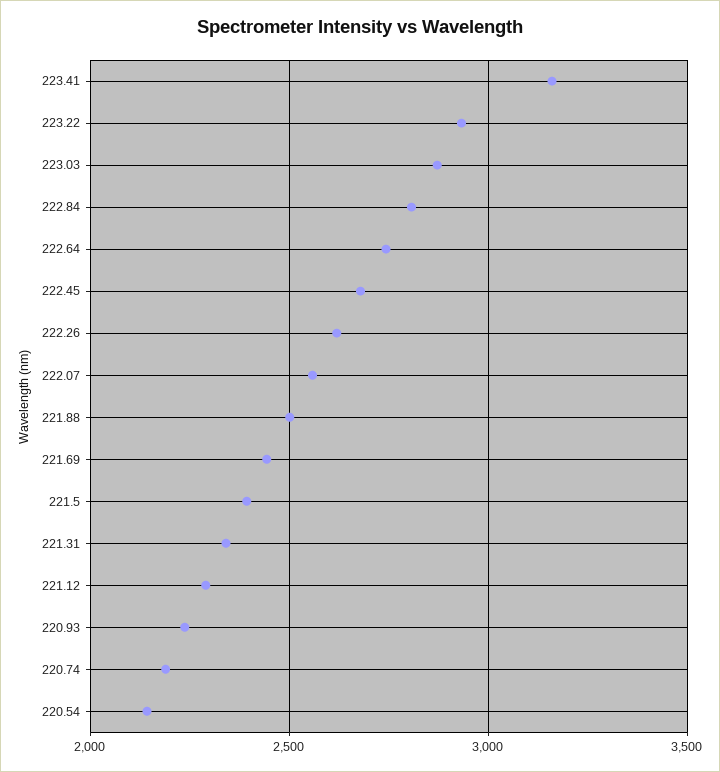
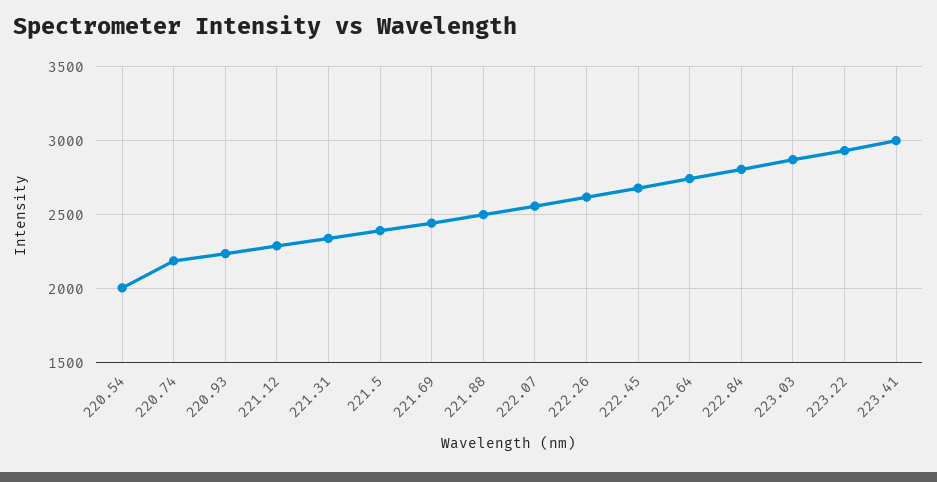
223.41: 3150 -> 3000
220.54: 2150 -> 2000

